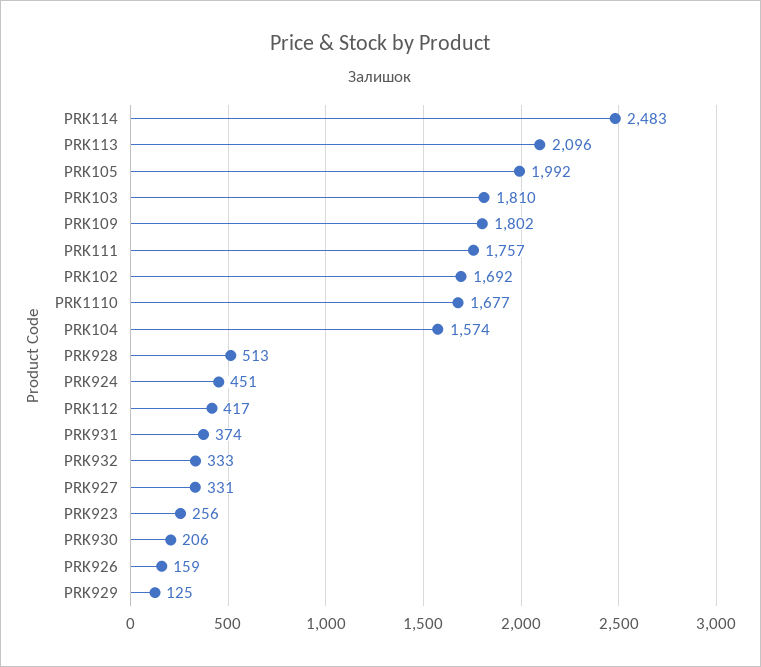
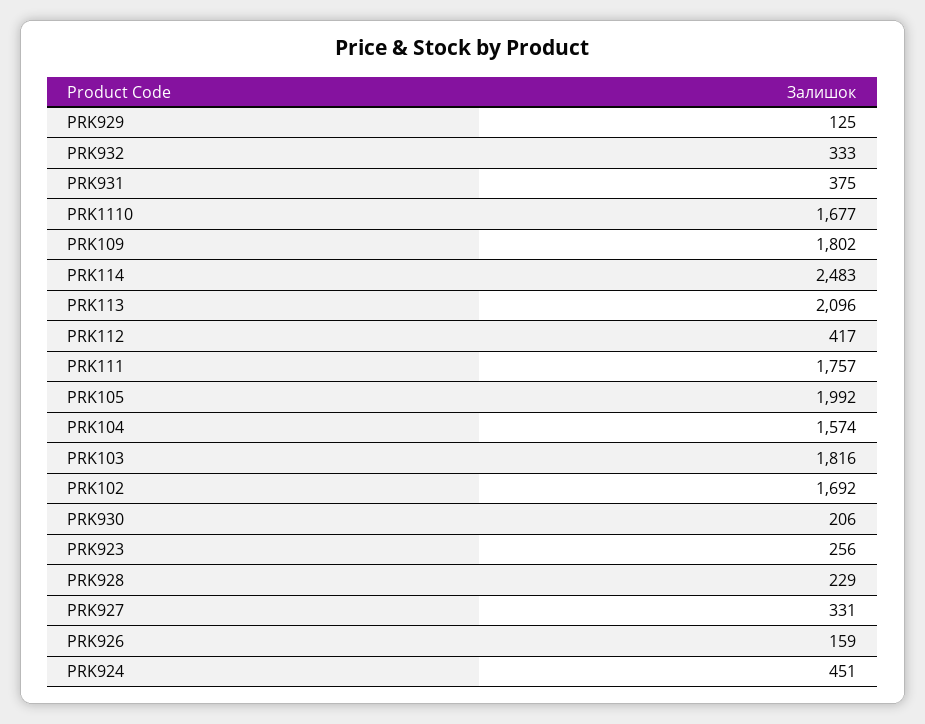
PRK103: 1810 -> 1816
PRK928: 513 -> 229
PRK931: 374 -> 375

